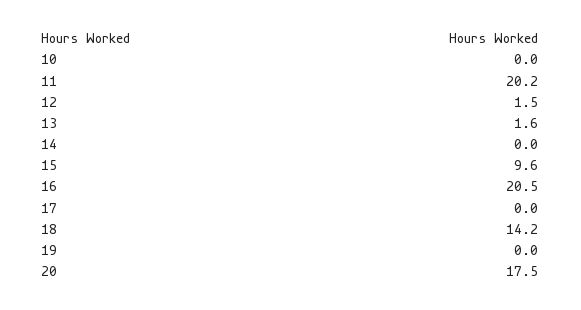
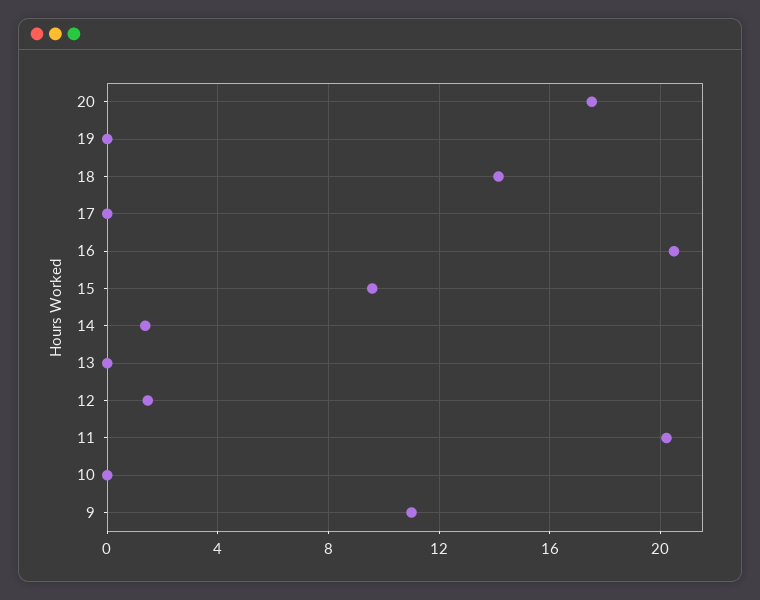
13: 1.6 -> 0
14: 0 -> 1.5
9: none -> 11

